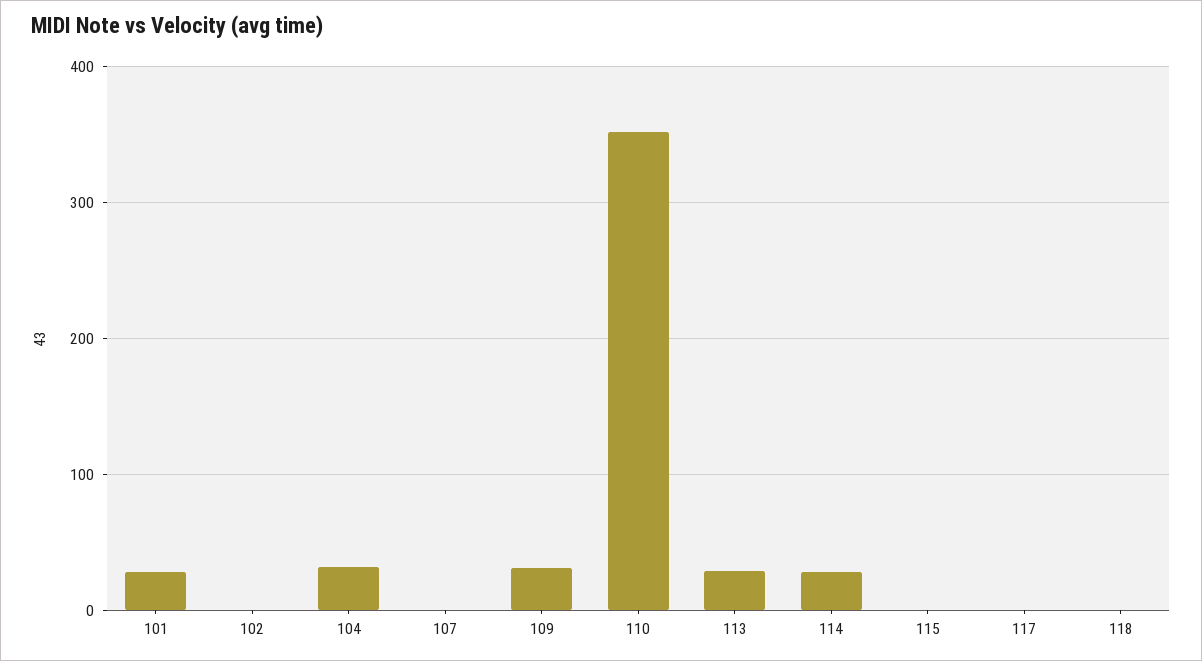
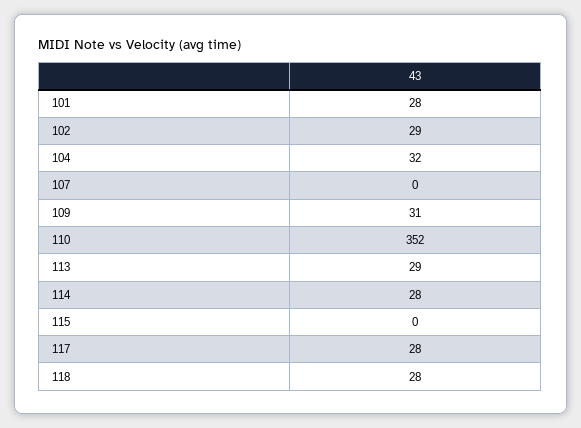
102: 0 -> 29
117: 0 -> 28
118: 0 -> 28

